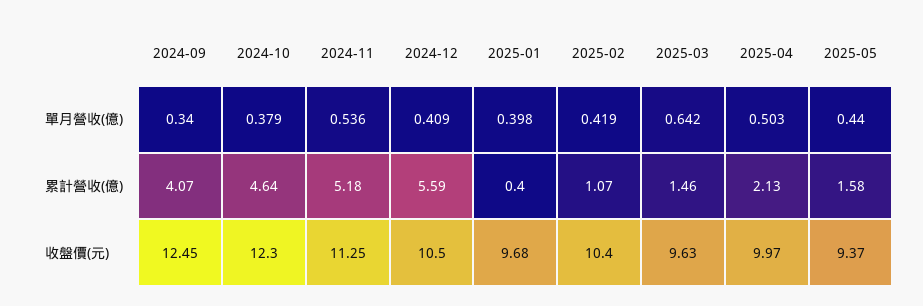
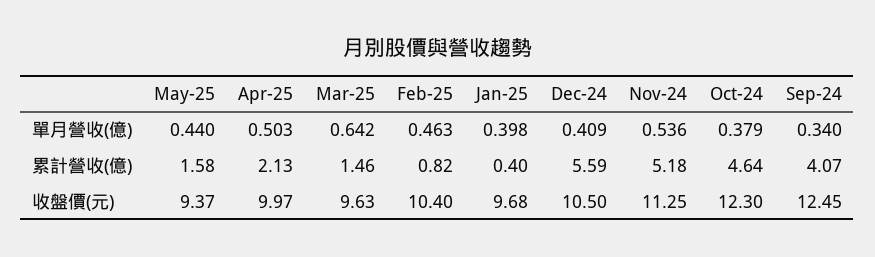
2025-02, 單月營收(億): 0.419 -> 0.463
2025-02, 累計營收(億): 1.07 -> 0.82

